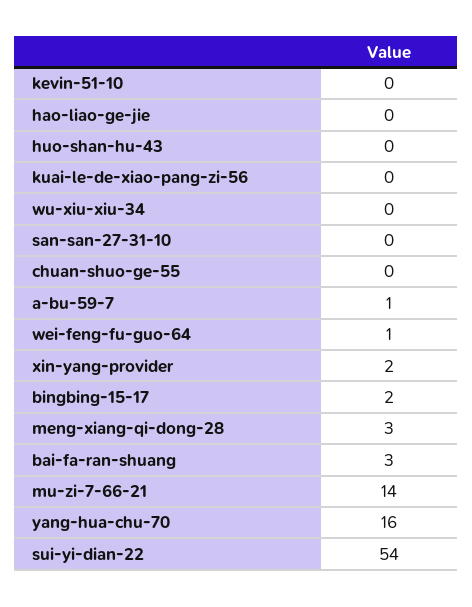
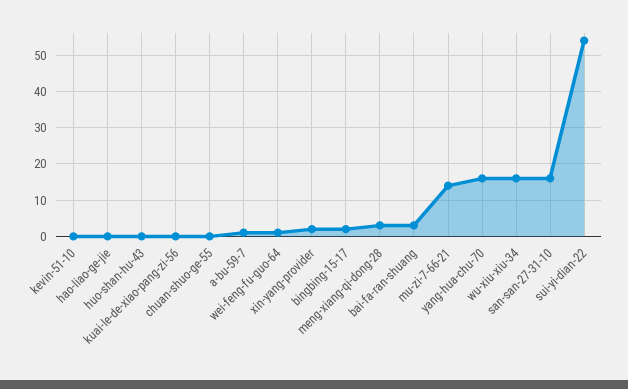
wu-xiu-xiu-34: 0 -> 15
san-san-27-31-10: 0 -> 15

